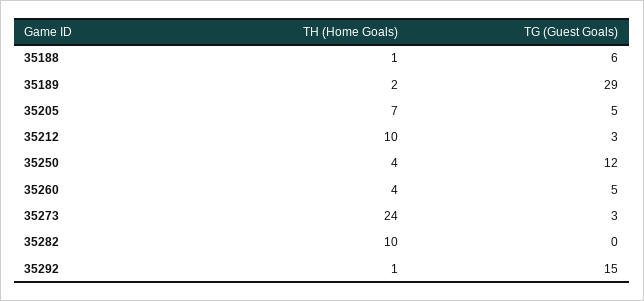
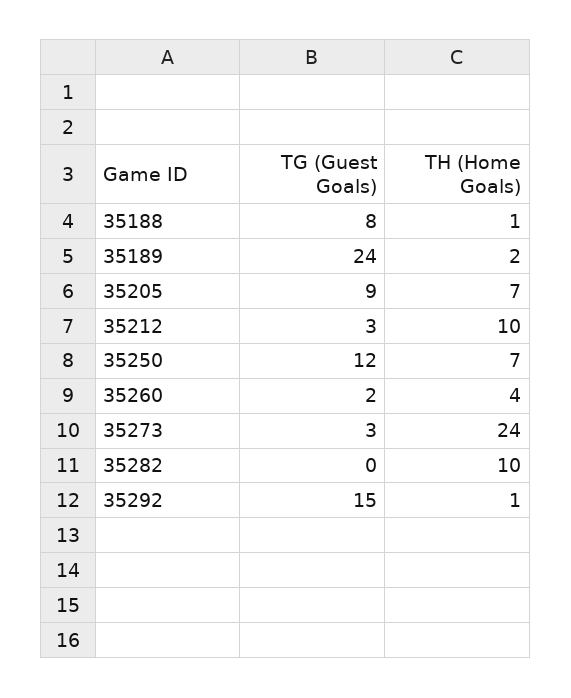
TG (Guest Goals), 35188: 6 -> 8
TG (Guest Goals), 35189: 29 -> 24
TG (Guest Goals), 35205: 5 -> 9
TH (Home Goals), 35250: 4 -> 7
TG (Guest Goals), 35260: 5 -> 2

